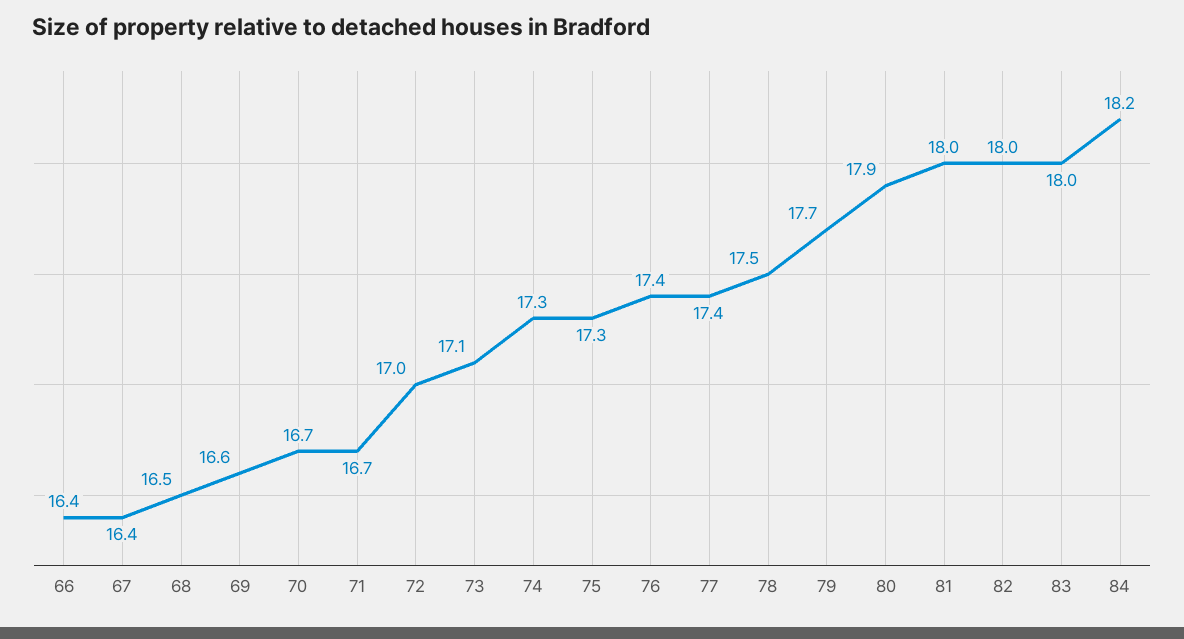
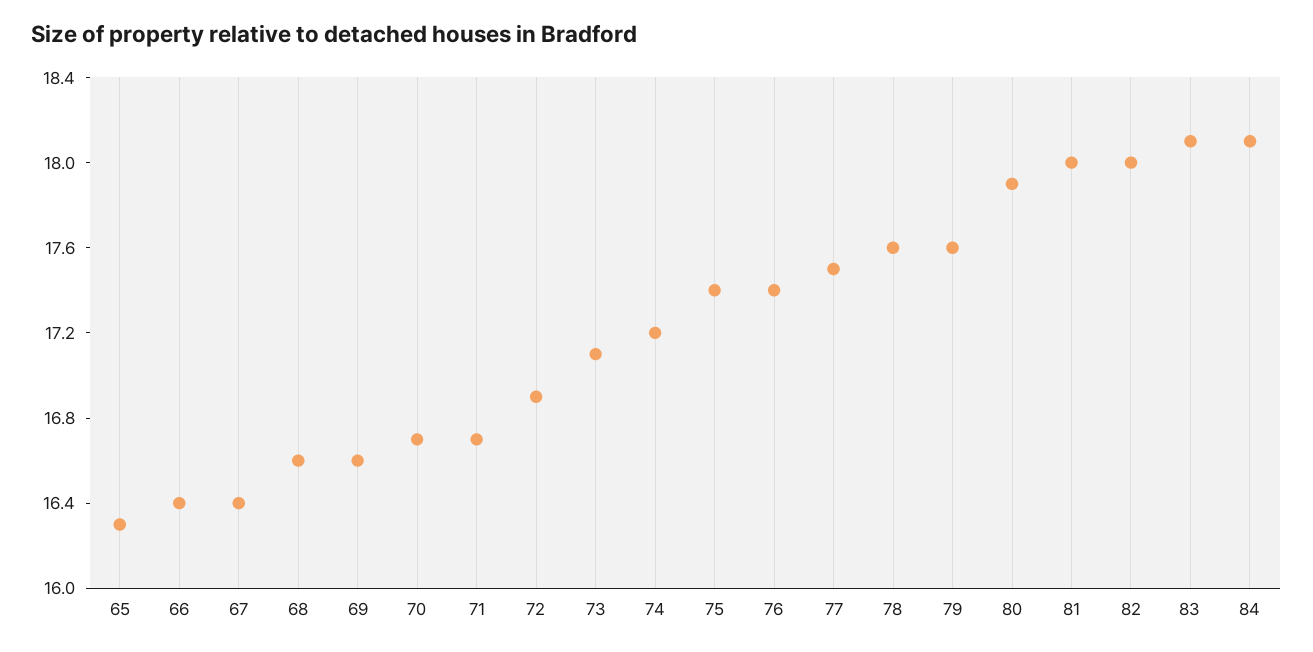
68: 16.5 -> 16.6
72: 17 -> 16.9
74: 17.3 -> 17.2
75: 17.3 -> 17.4
77: 17.4 -> 17.5
78: 17.5 -> 17.6
79: 17.7 -> 17.6
83: 18 -> 18.1
84: 18.2 -> 18.1
65: none -> 16.3

